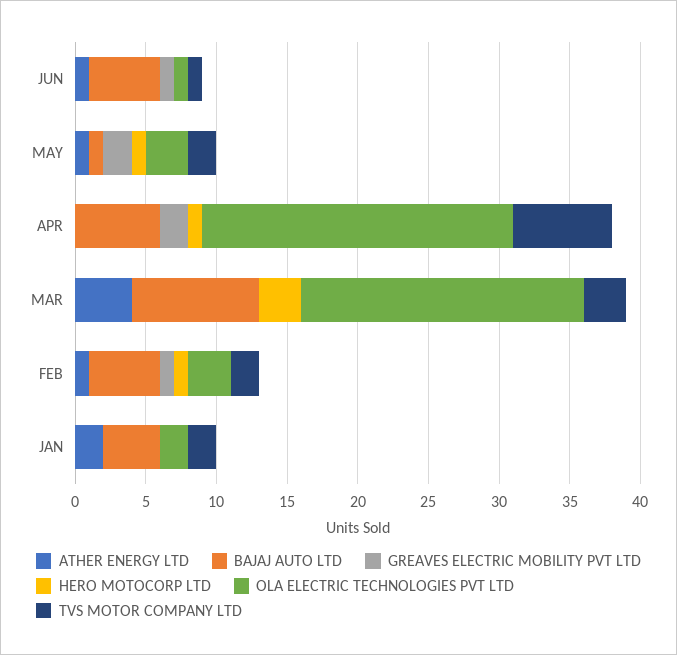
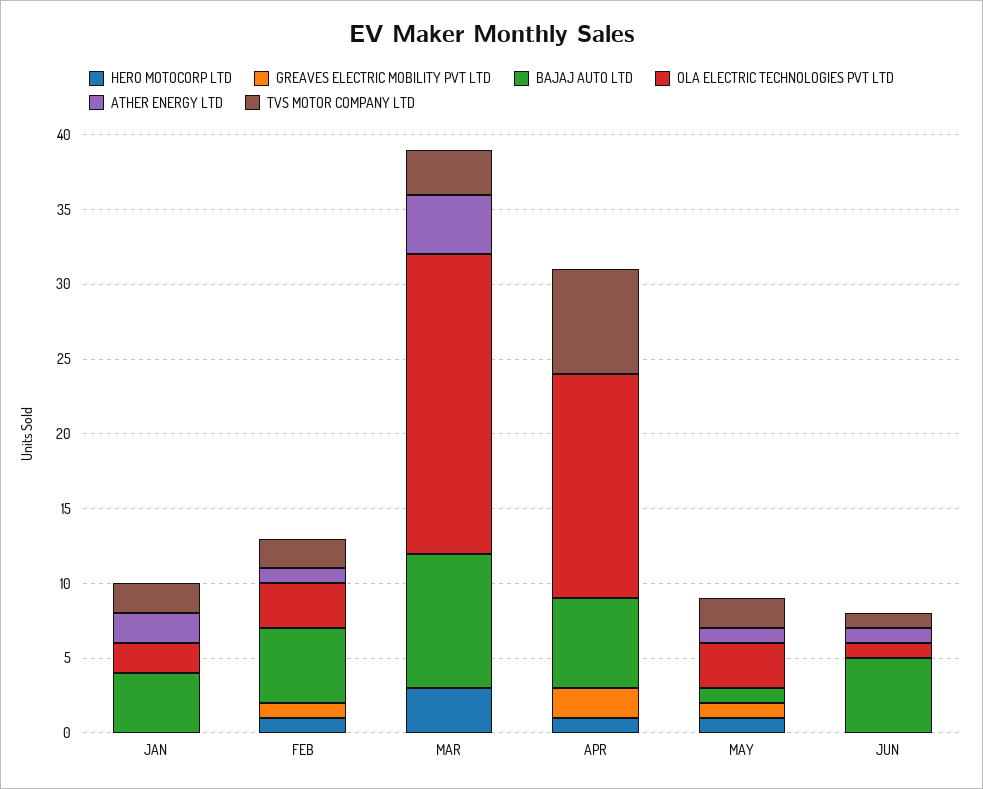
GREAVES ELECTRIC MOBILITY PVT LTD, JUN: 1 -> 0
GREAVES ELECTRIC MOBILITY PVT LTD, MAY: 2 -> 1
OLA ELECTRIC TECHNOLOGIES PVT LTD, APR: 22 -> 15

